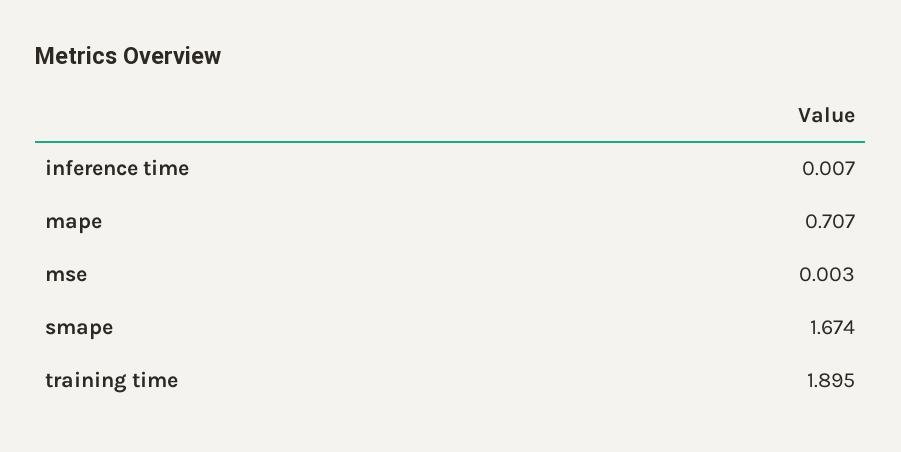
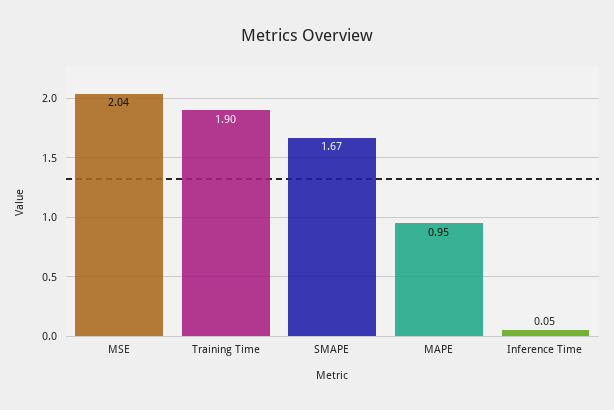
inference time: 0.007 -> 0.05
mape: 0.707 -> 0.95
mse: 0.003 -> 2.04

